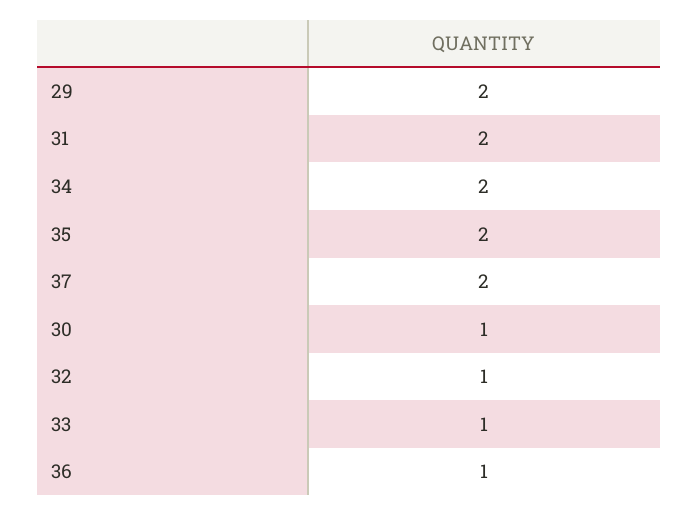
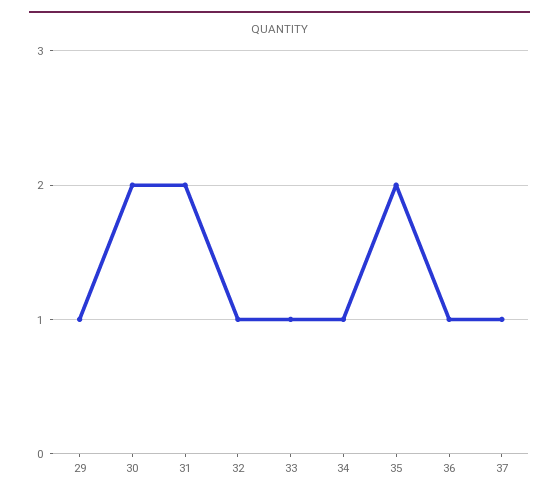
29: 2 -> 1
34: 2 -> 1
37: 2 -> 1
30: 1 -> 2

